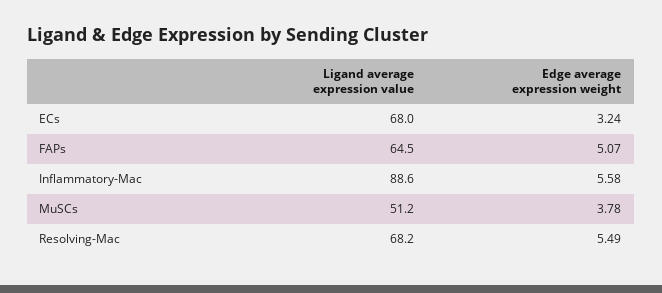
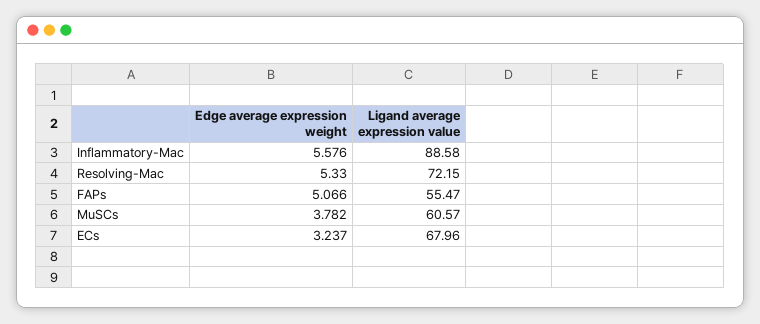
Ligand average expression value, FAPs: 64.5 -> 55.47
Ligand average expression value, MuSCs: 51.2 -> 60.57
Ligand average expression value, Resolving-Mac: 68.2 -> 72.15
Edge average expression weight, Resolving-Mac: 5.49 -> 5.33

